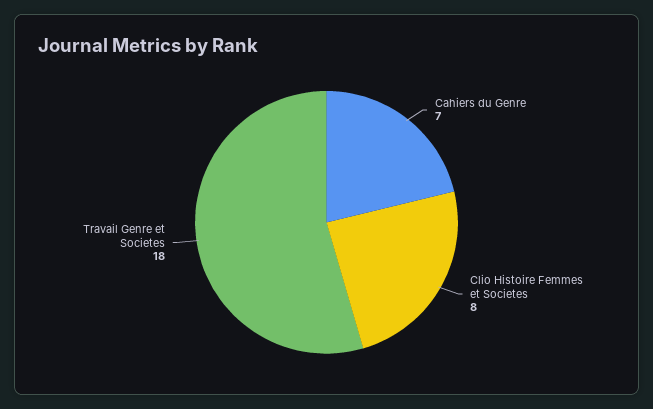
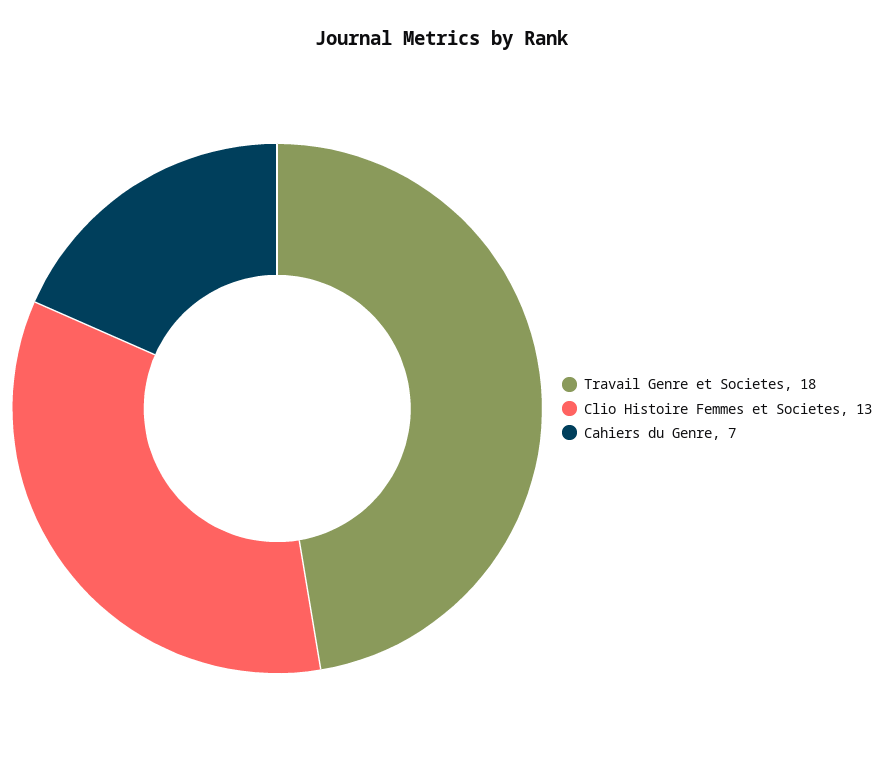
Clio Histoire Femmes et Societes: 8 -> 13

